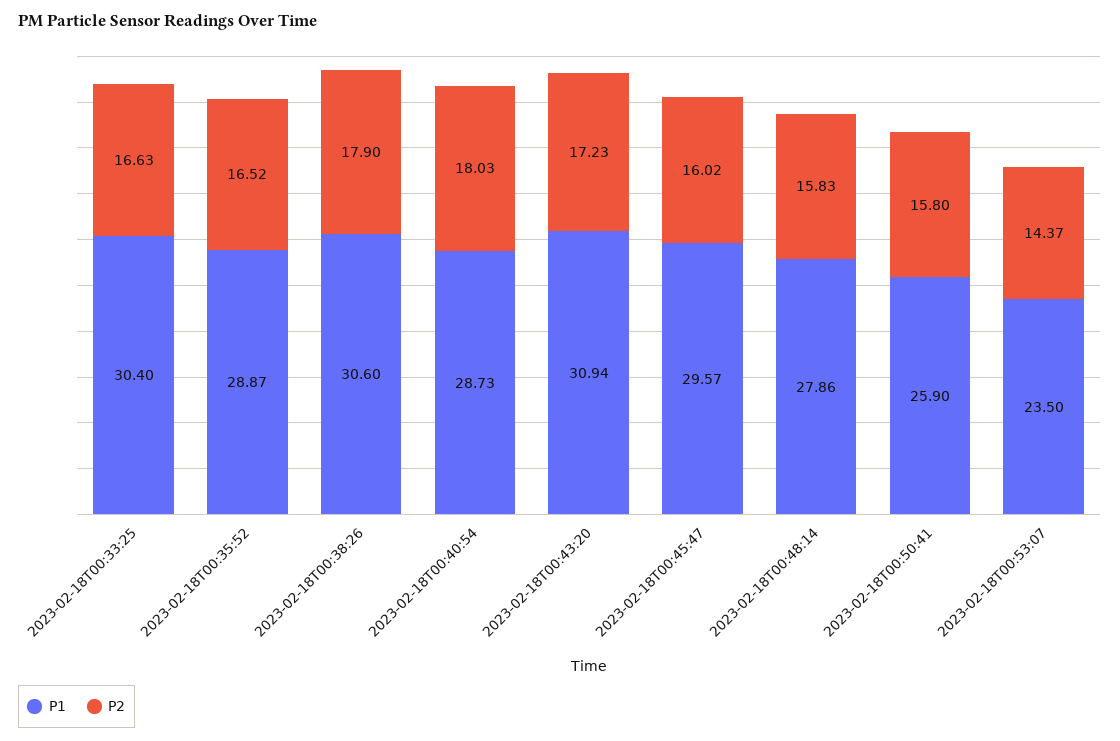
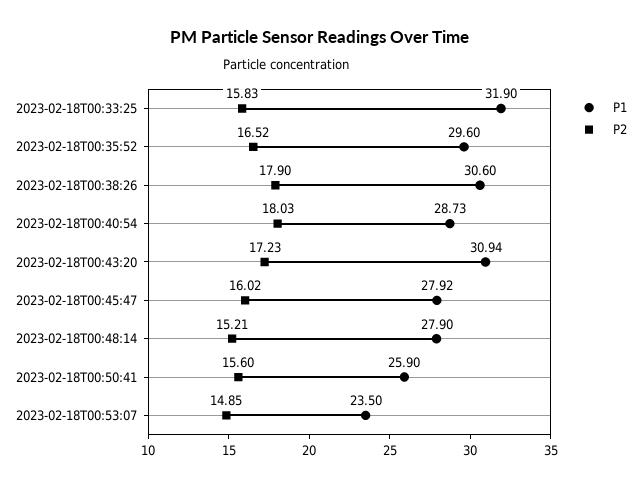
P1, 2023-02-18T00:33:25: 30.4 -> 31.9
P2, 2023-02-18T00:33:25: 16.63 -> 15.83
P1, 2023-02-18T00:35:52: 28.87 -> 29.6
P1, 2023-02-18T00:45:47: 29.57 -> 27.92
P1, 2023-02-18T00:48:14: 27.86 -> 27.9
P2, 2023-02-18T00:48:14: 15.83 -> 15.21
P2, 2023-02-18T00:50:41: 15.8 -> 15.6
P2, 2023-02-18T00:53:07: 14.37 -> 14.85

